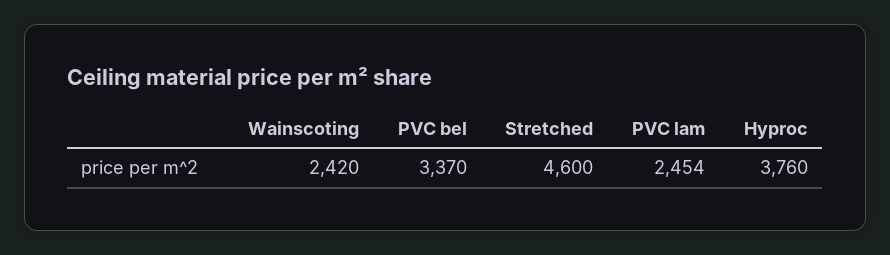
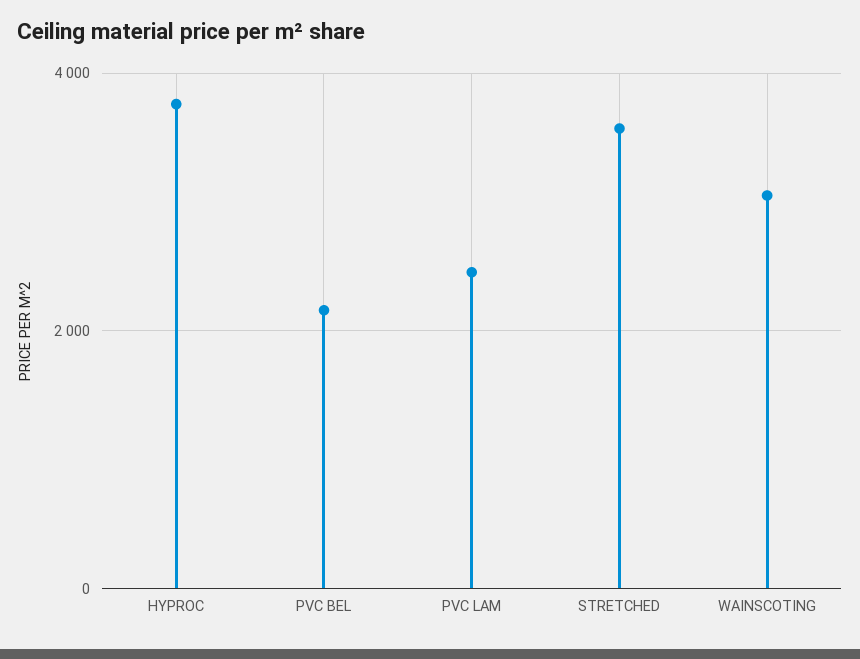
Wainscoting: 2420 -> 3000
PVC bel: 3370 -> 2200
Stretched: 4600 -> 3600

